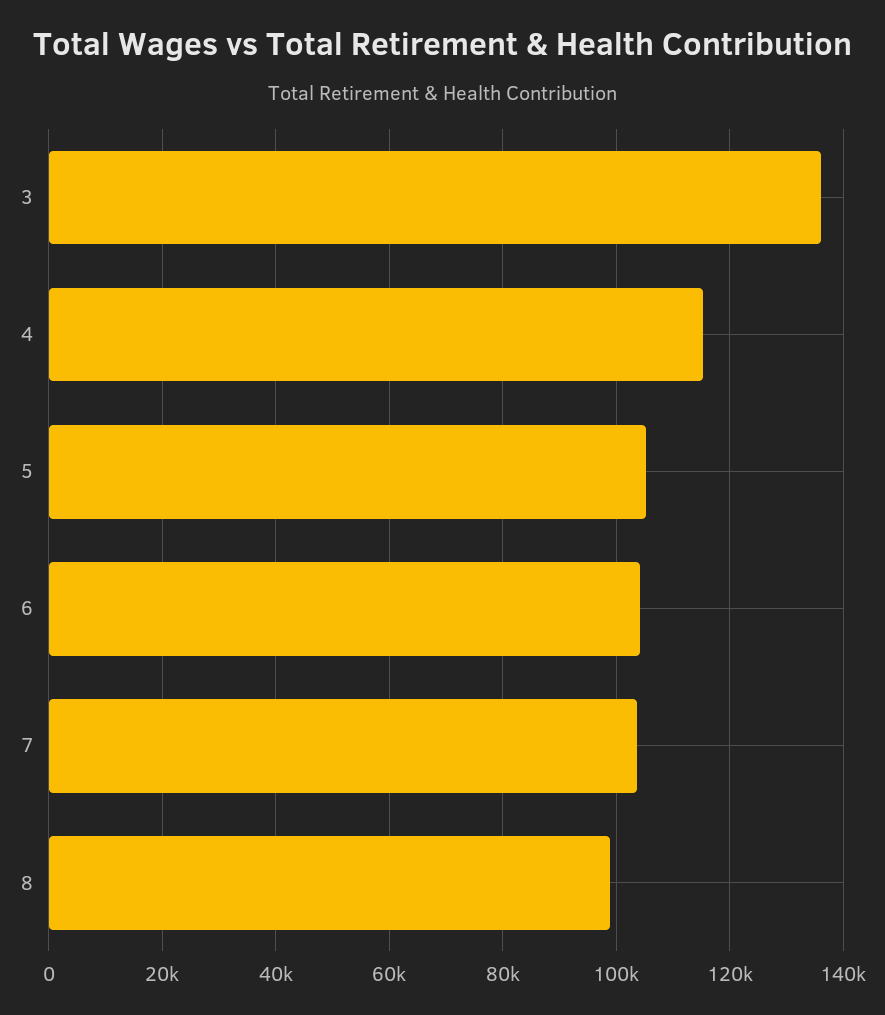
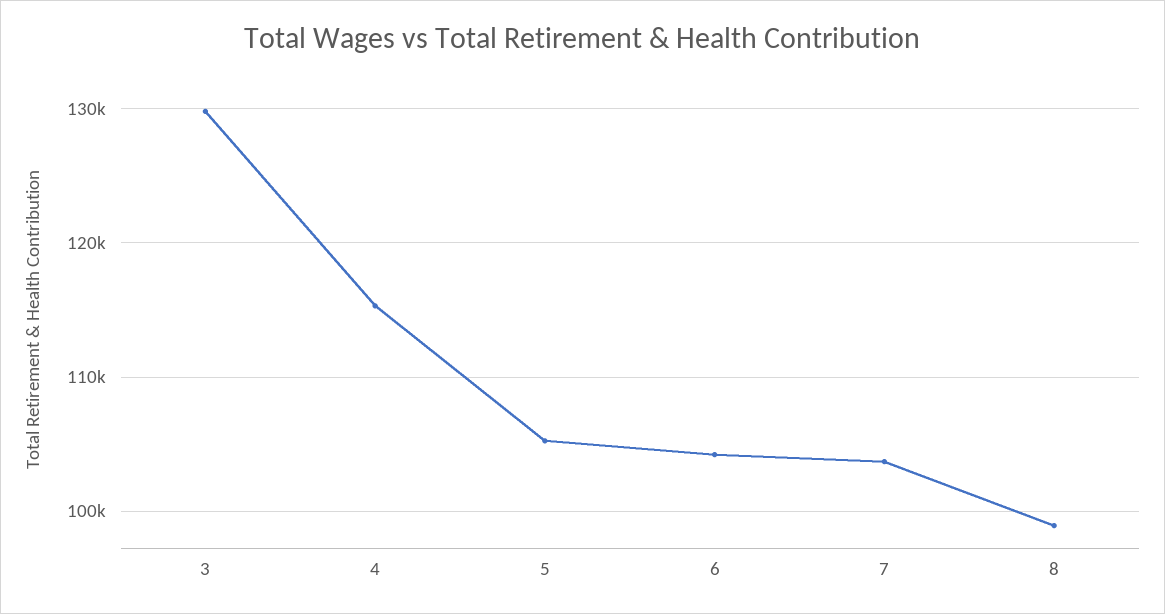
3: 136000 -> 130000

